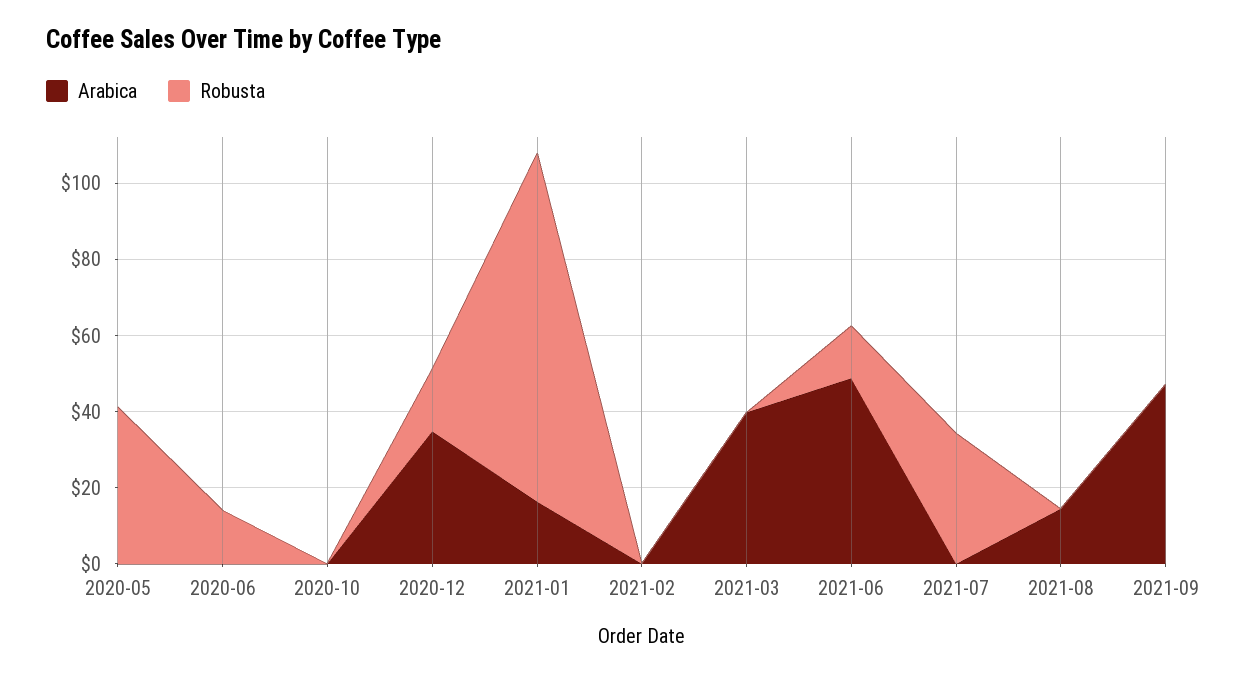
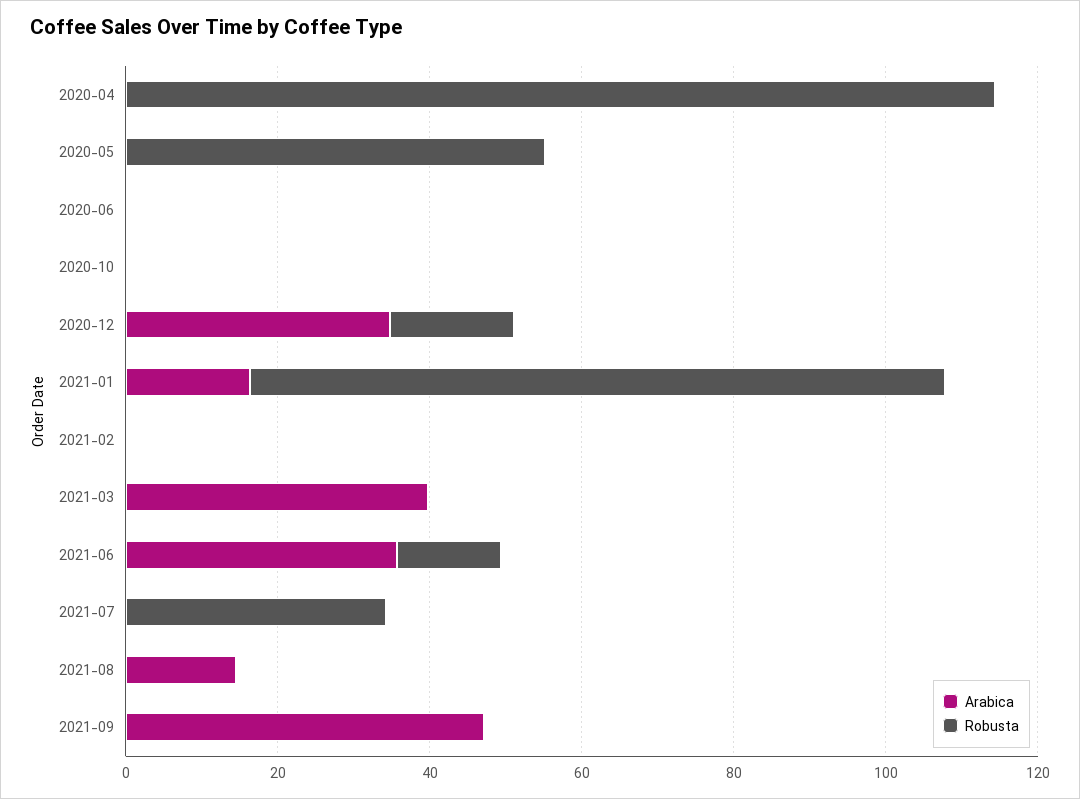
Robusta, 2020-05: 40 -> 55
Robusta, 2020-06: 15 -> 0
Arabica, 2021-06: 50 -> 35
Arabica, 2020-04: none -> 0
Robusta, 2020-04: none -> 115

